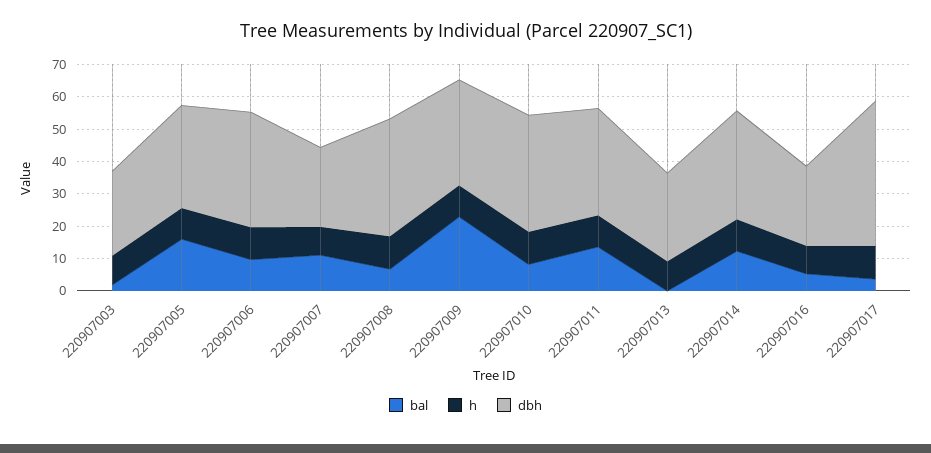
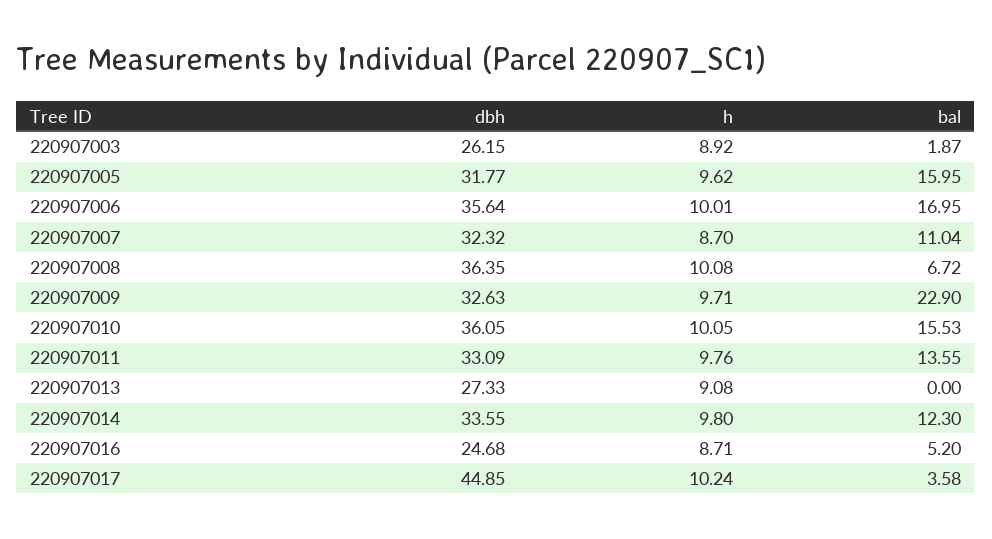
bal, 220907006: 10 -> 16.95
dbh, 220907007: 25 -> 32.32
bal, 220907010: 7.5 -> 15.53

